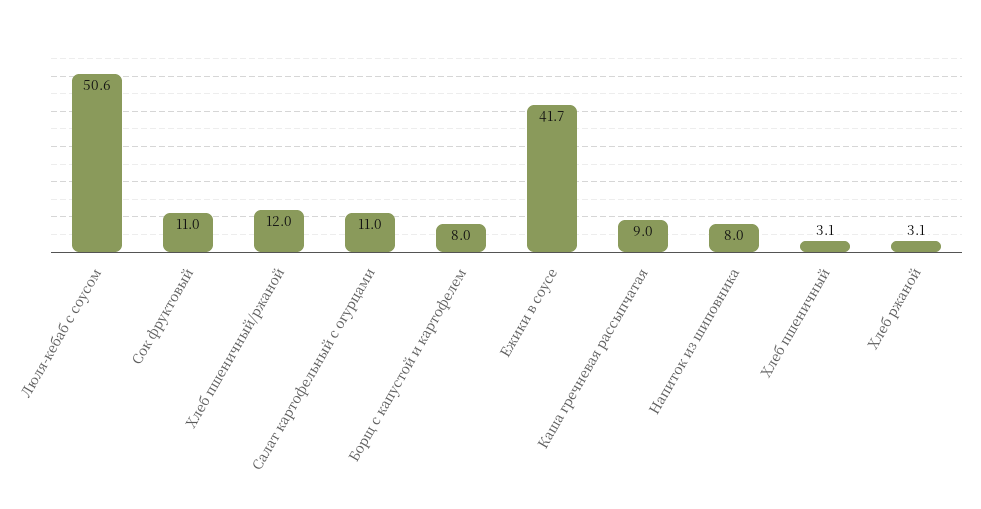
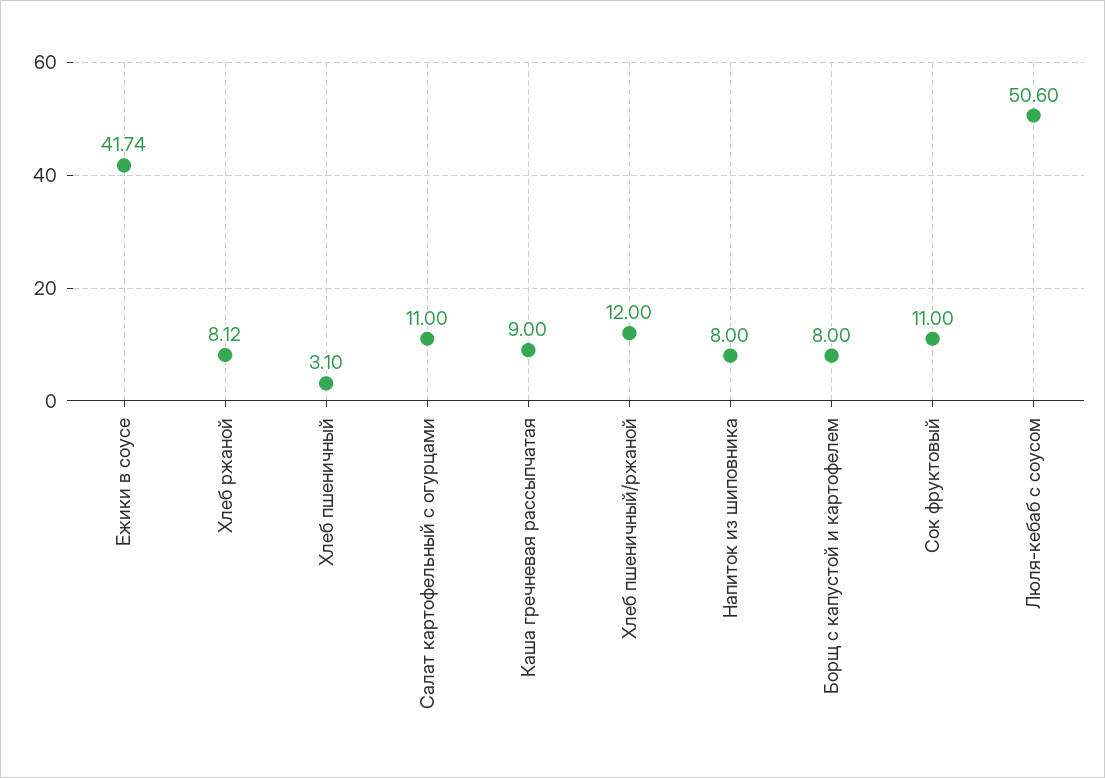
Хлеб ржаной: 3.1 -> 8.12

